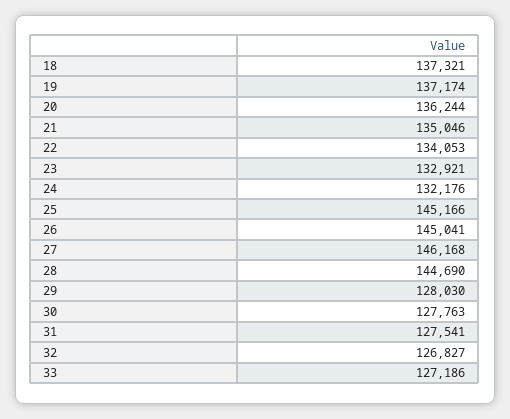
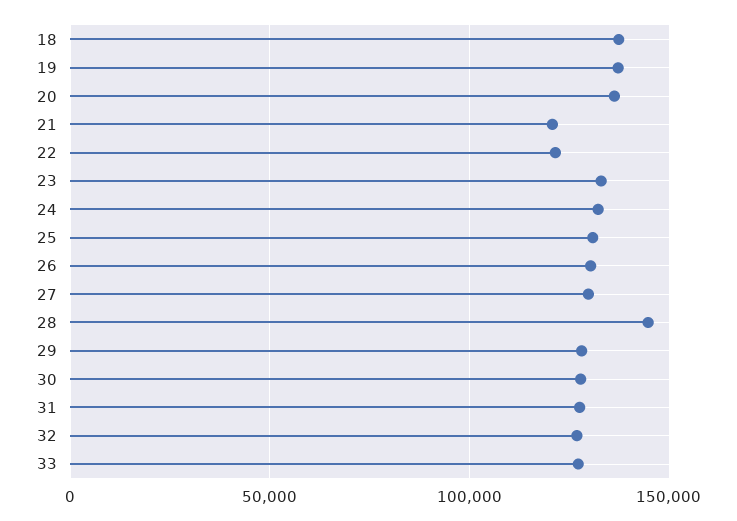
21: 135046 -> 120000
22: 134053 -> 120000
25: 145166 -> 130000
26: 145041 -> 130000
27: 146168 -> 130000

